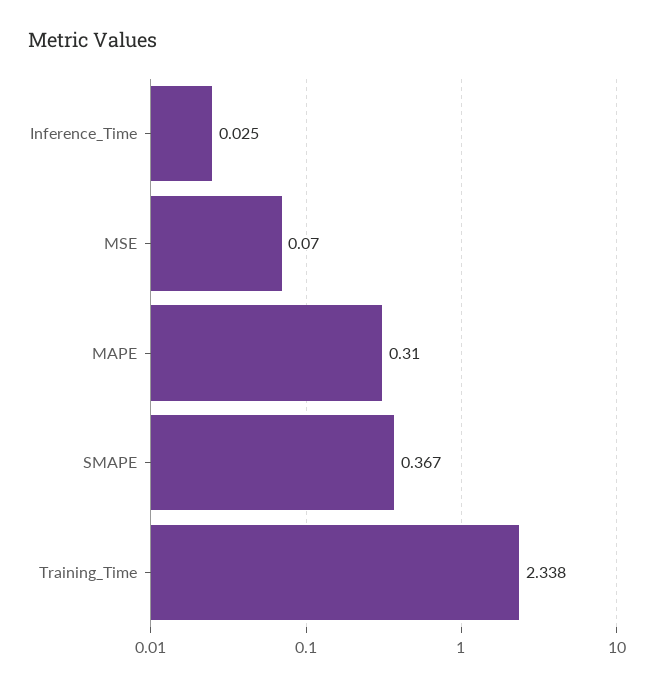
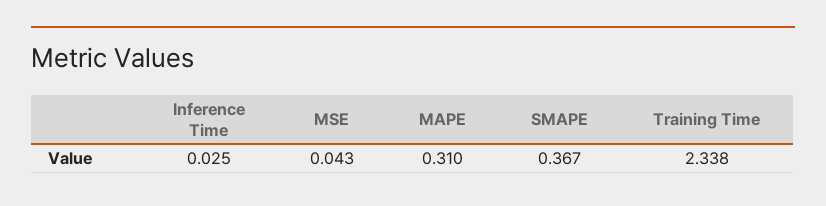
MSE: 0.07 -> 0.043

